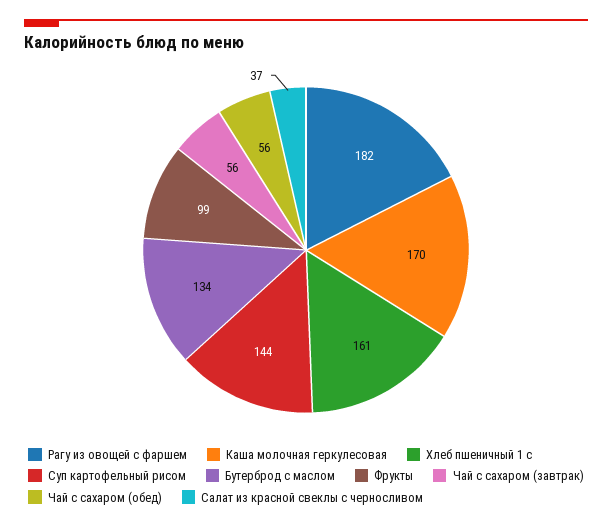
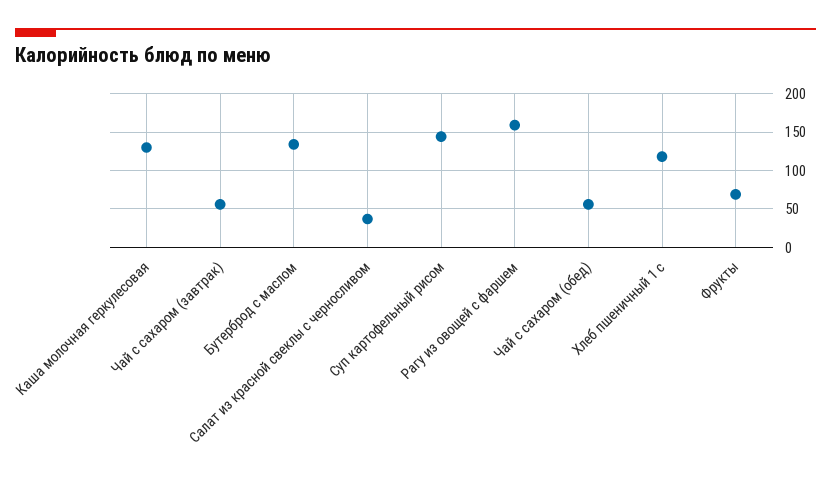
Рагу из овощей с фаршем: 182 -> 160
Каша молочная геркулесовая: 170 -> 130
Хлеб пшеничный 1 с: 161 -> 120
Фрукты: 99 -> 70

